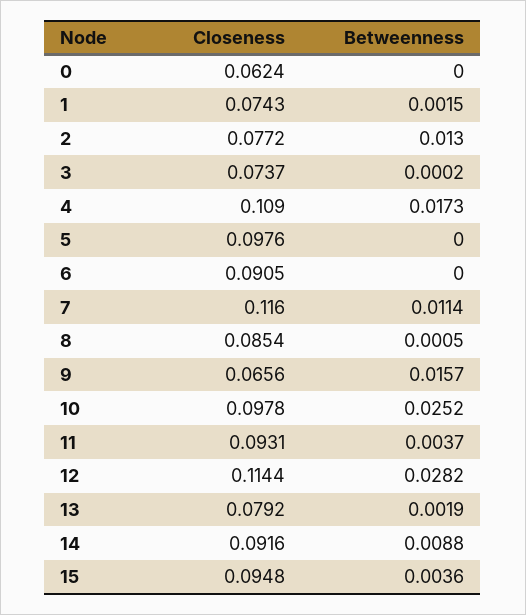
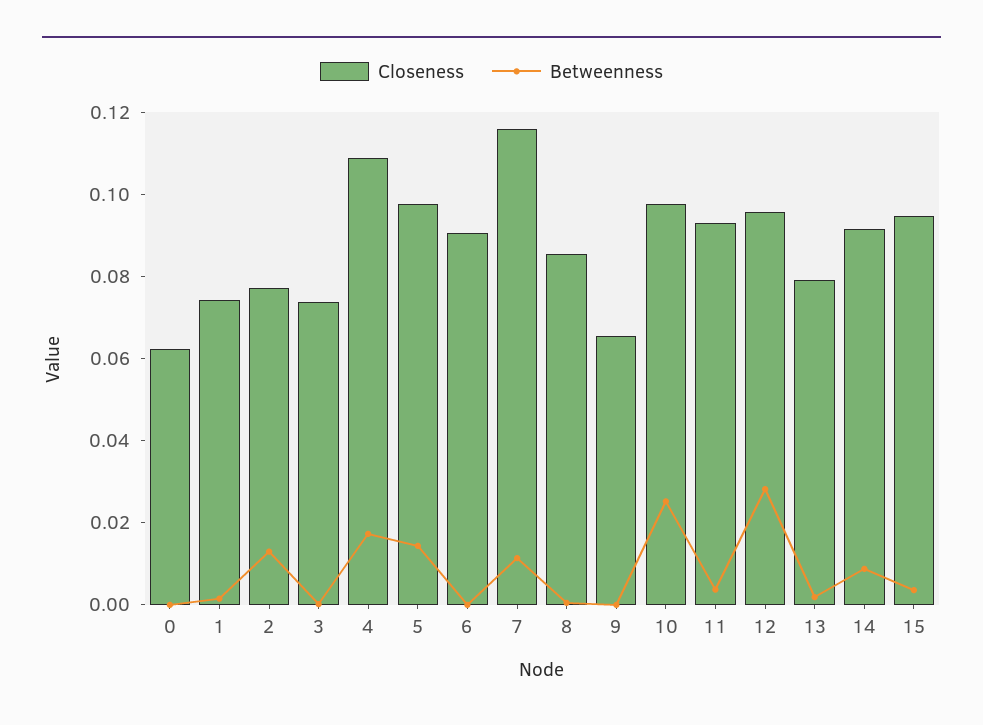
Betweenness, 5: 0 -> 0.015
Betweenness, 9: 0.0157 -> 0
Closeness, 12: 0.1144 -> 0.095

